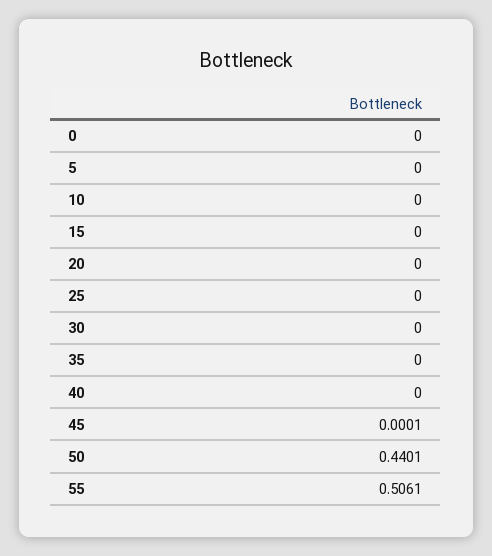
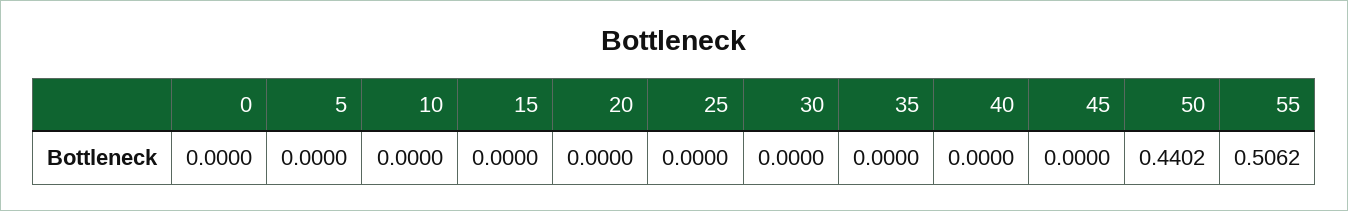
45: 0.0001 -> 0
50: 0.4401 -> 0.4402
55: 0.5061 -> 0.5062

